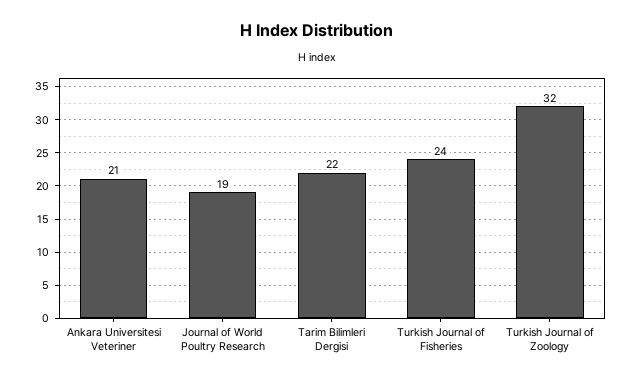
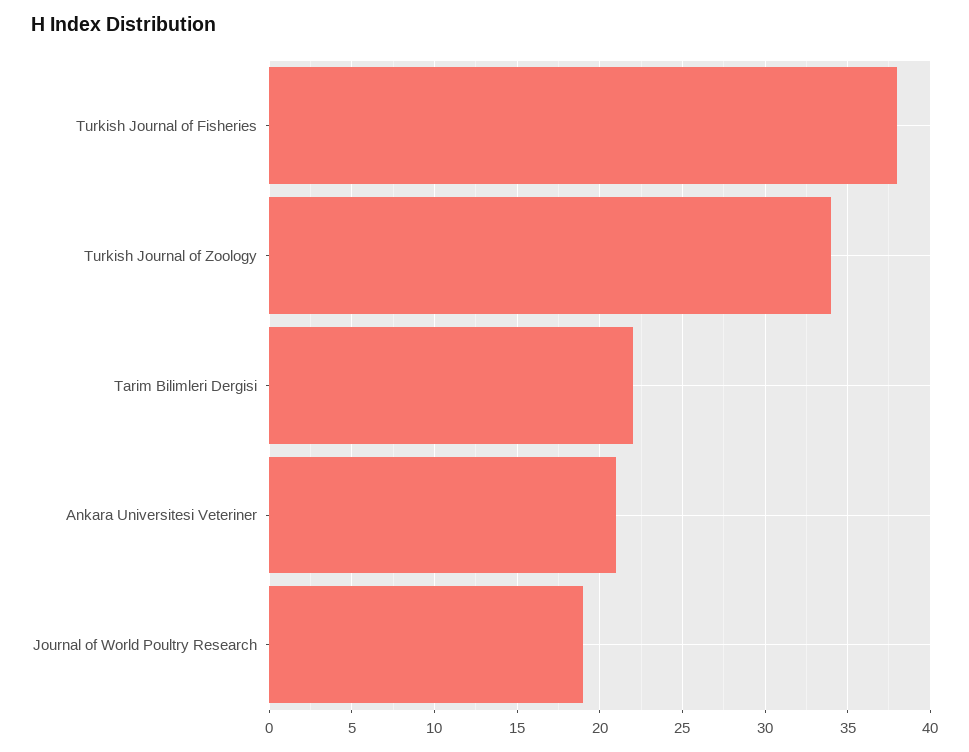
Turkish Journal of Fisheries: 24 -> 38
Turkish Journal of Zoology: 32 -> 34

